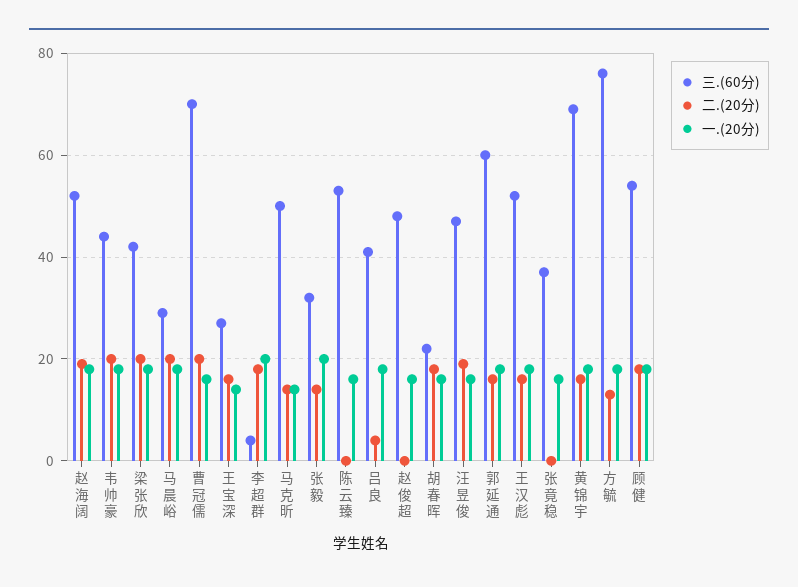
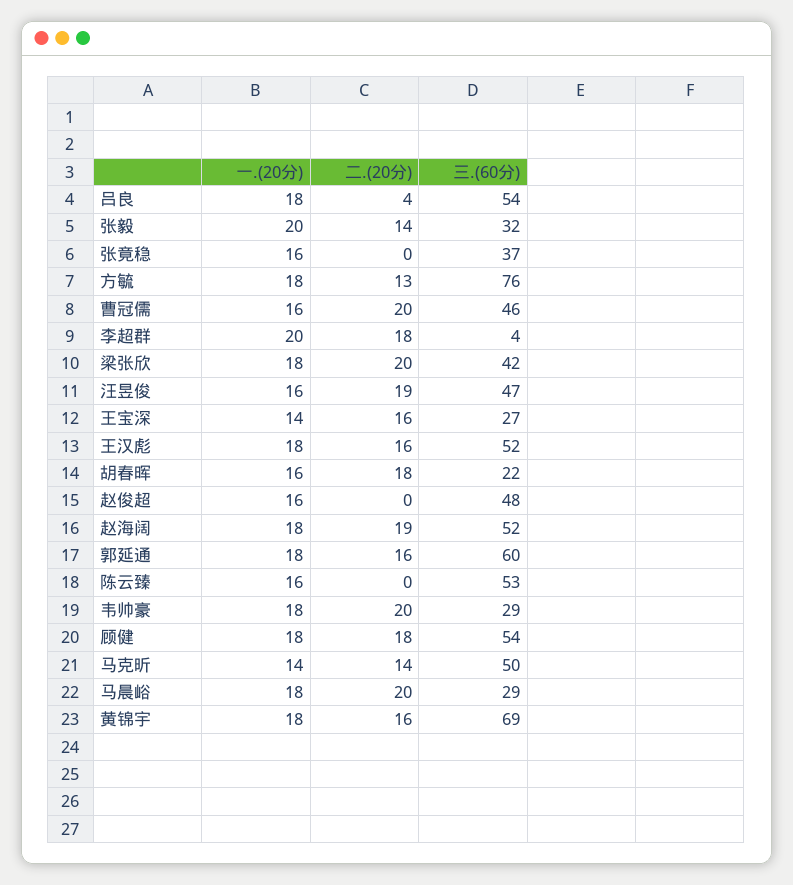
三.(60分), 韦帅豪: 45 -> 29
三.(60分), 曹冠儒: 70 -> 46
三.(60分), 吕良: 40 -> 54

